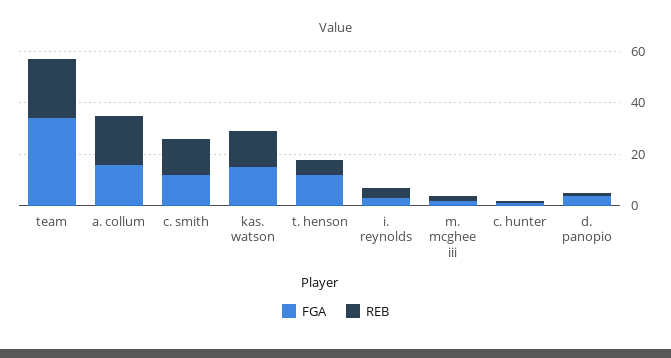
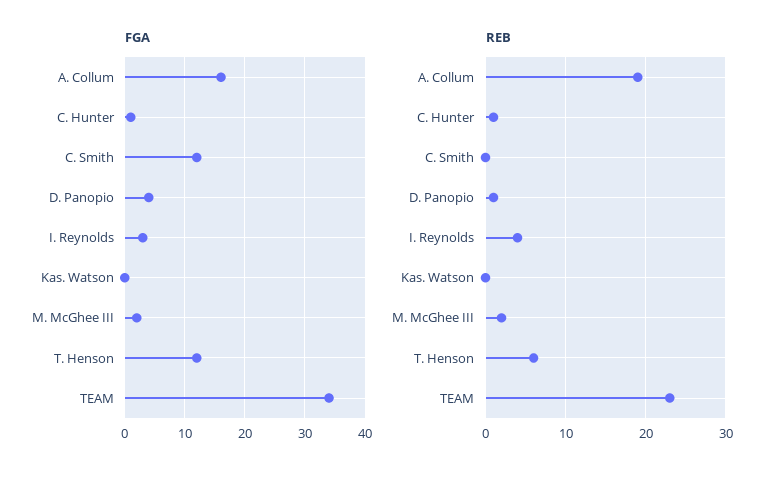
REB, c. smith: 15 -> 0
FGA, kas. watson: 15 -> 0
REB, kas. watson: 15 -> 0

